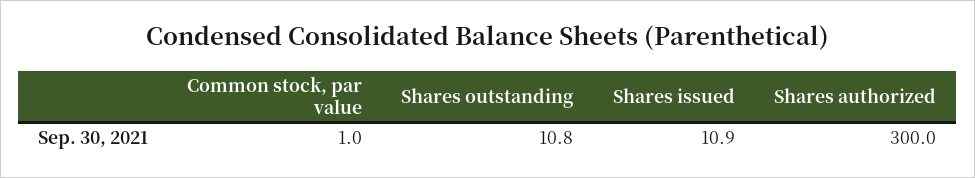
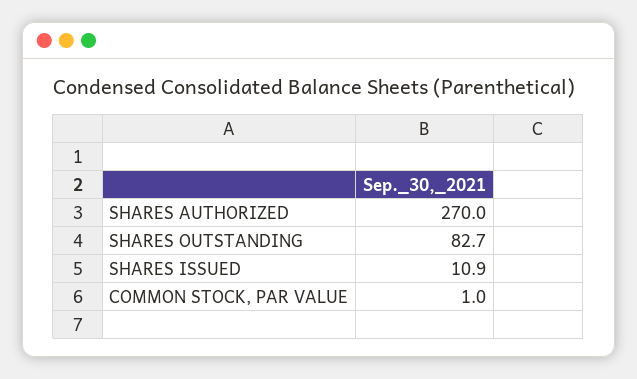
Shares outstanding: 10.8 -> 82.7
Shares authorized: 300 -> 270

